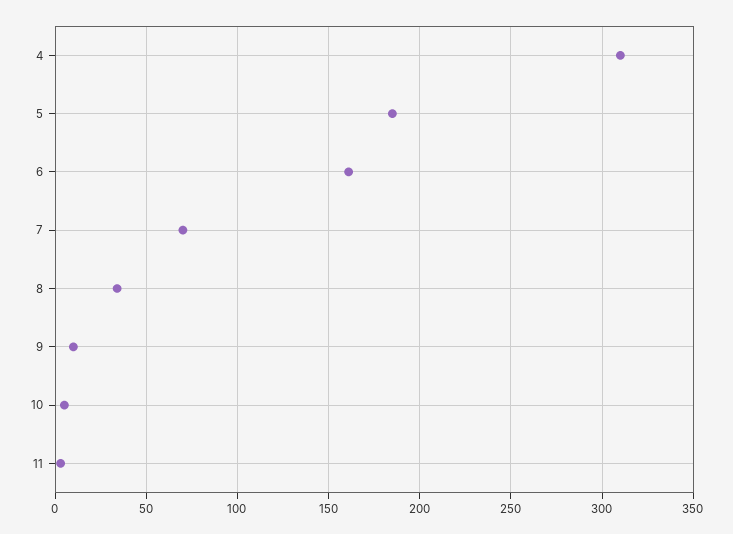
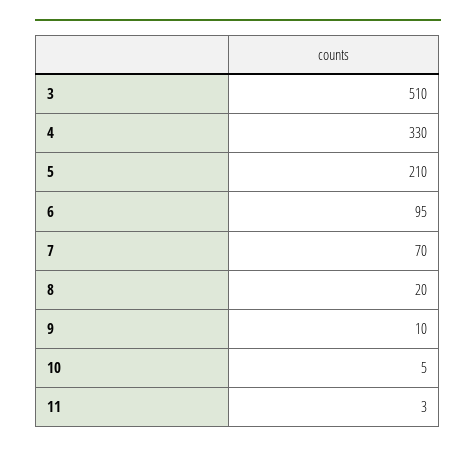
4: 310 -> 330
5: 185 -> 210
6: 160 -> 95
8: 35 -> 20
3: none -> 510

